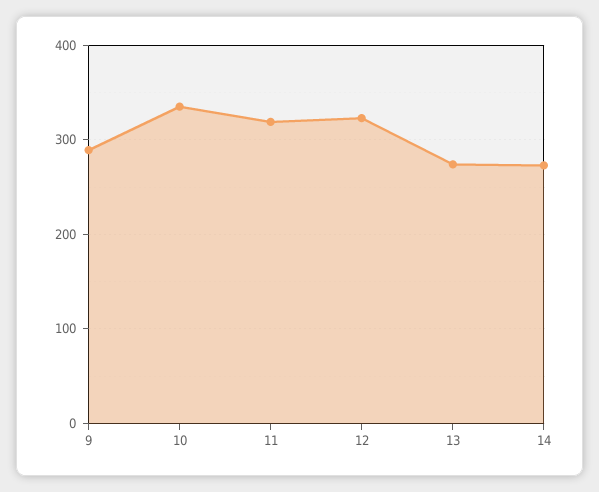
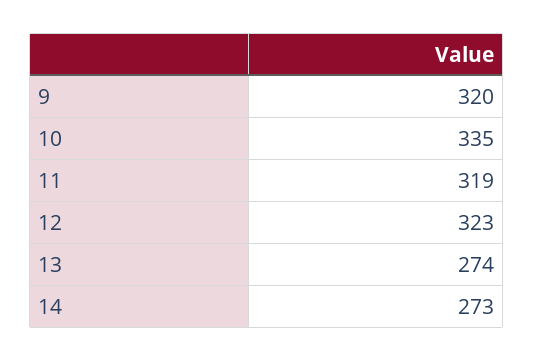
9: 290 -> 320

